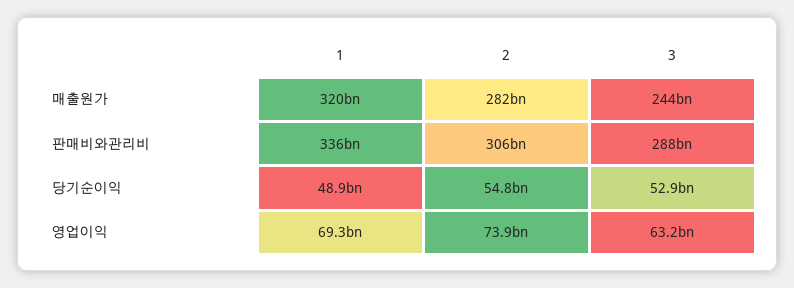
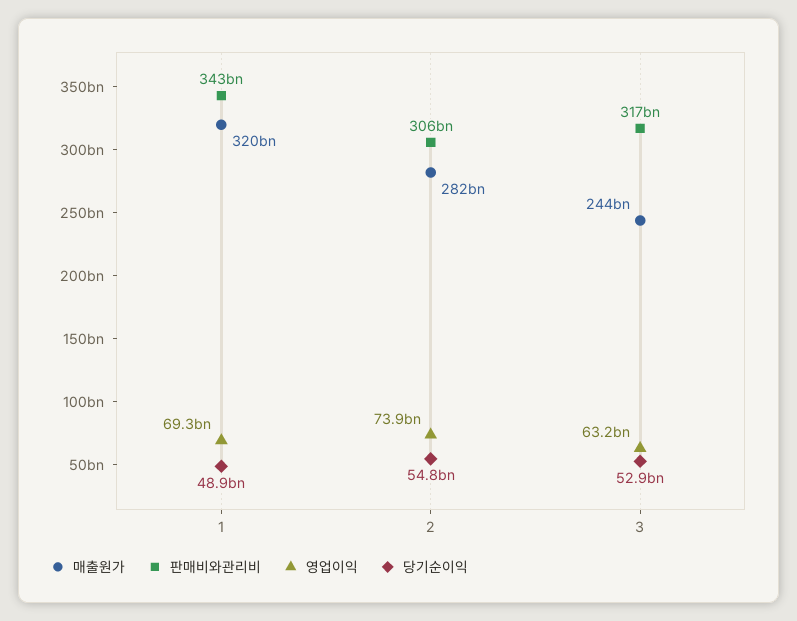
판매비와관리비, 1: 336000000000 -> 343000000000
판매비와관리비, 3: 288000000000 -> 317000000000

